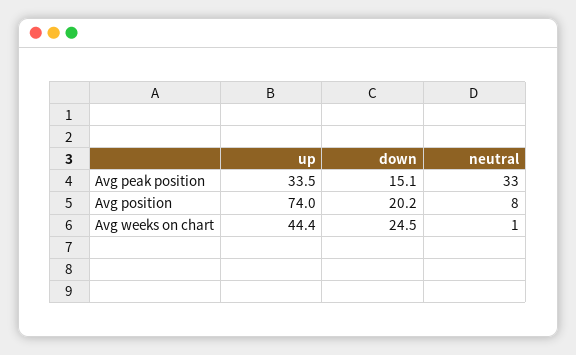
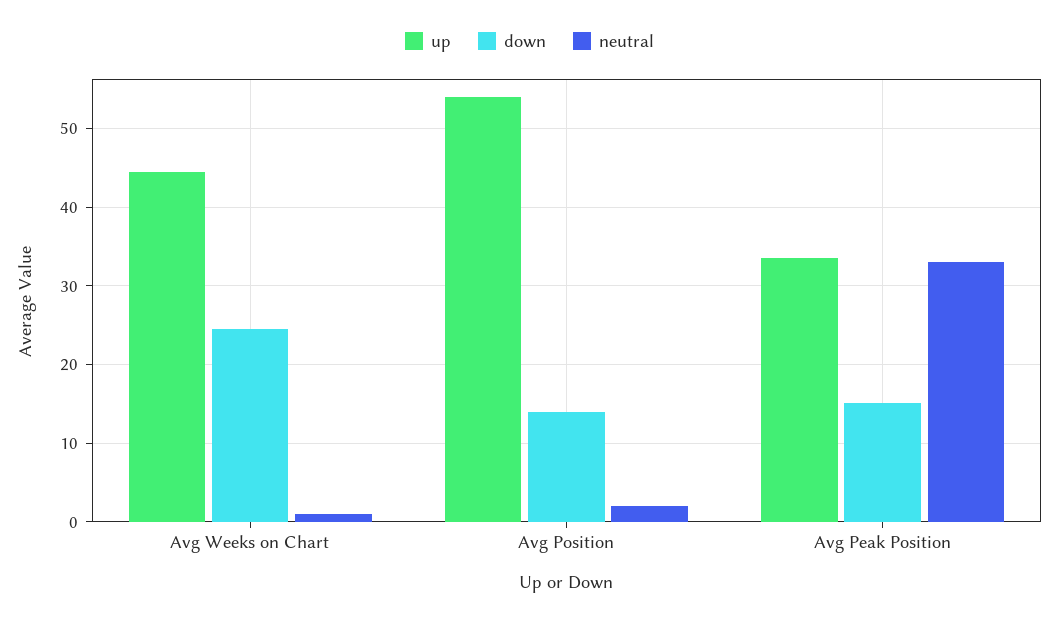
up, Avg position: 74 -> 54
down, Avg position: 20.2 -> 14
neutral, Avg position: 8 -> 2

